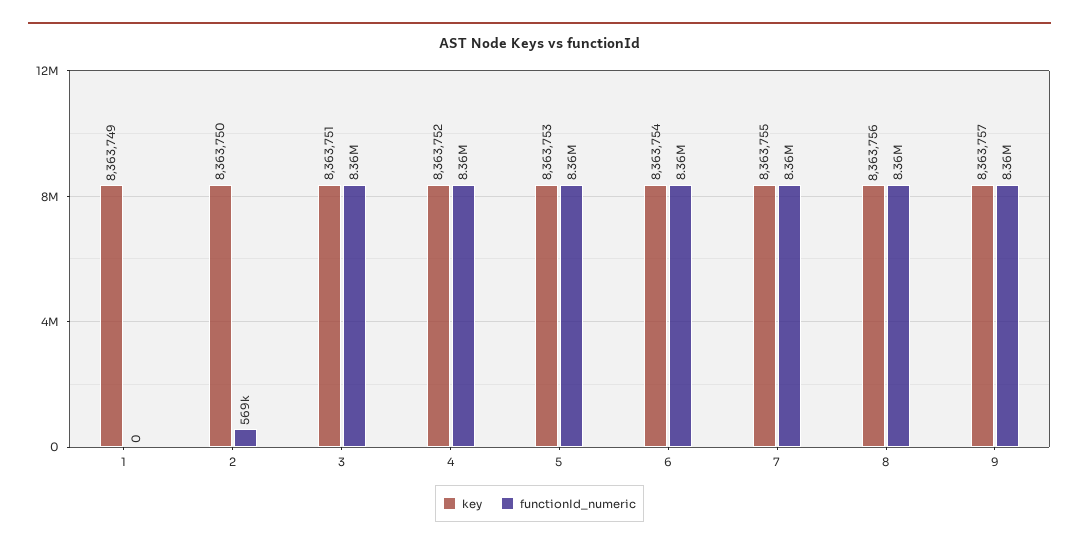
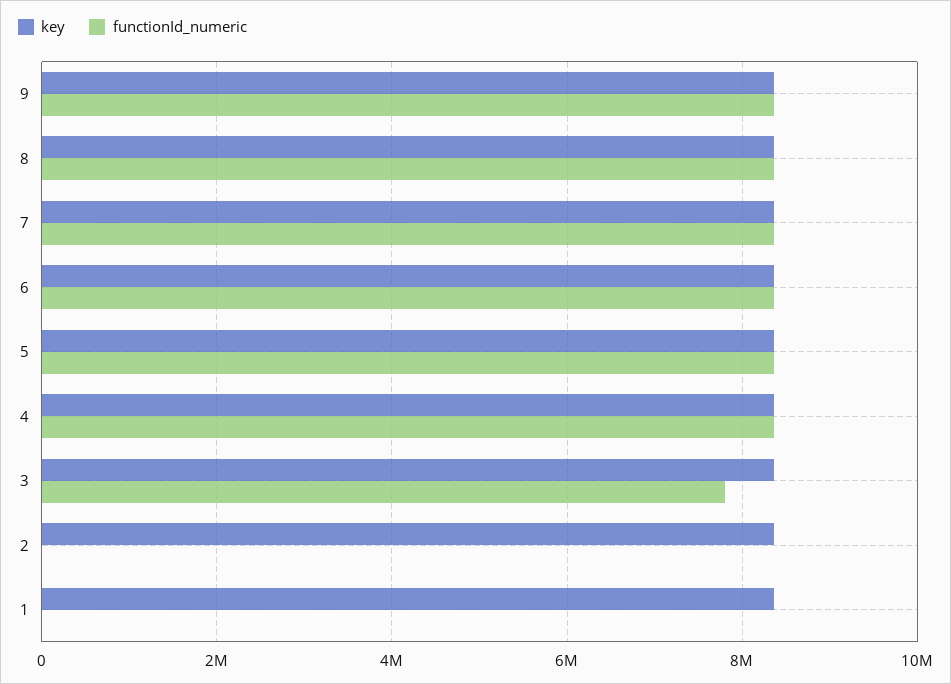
functionId_numeric, 2: 569000 -> 0
functionId_numeric, 3: 8360000 -> 7800000

